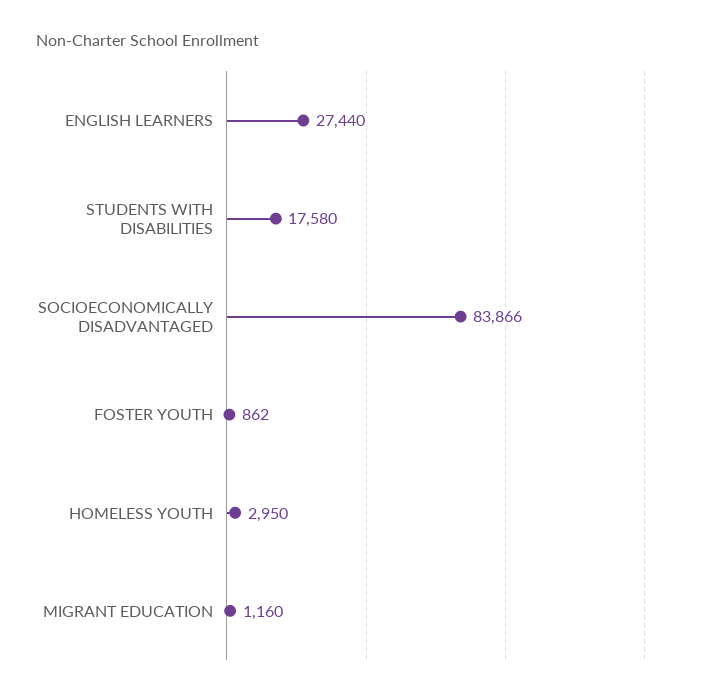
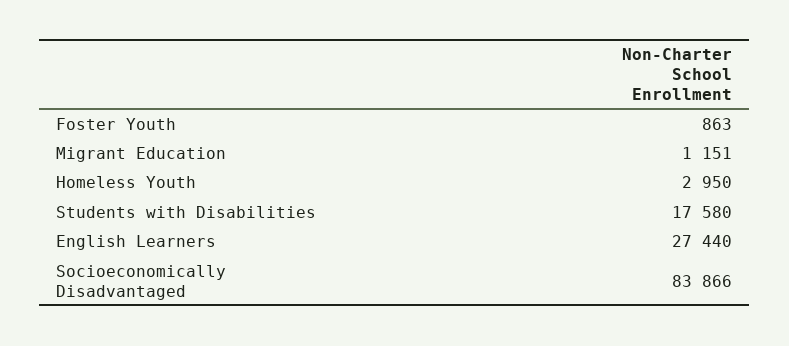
FOSTER YOUTH: 862 -> 863
MIGRANT EDUCATION: 1160 -> 1151

